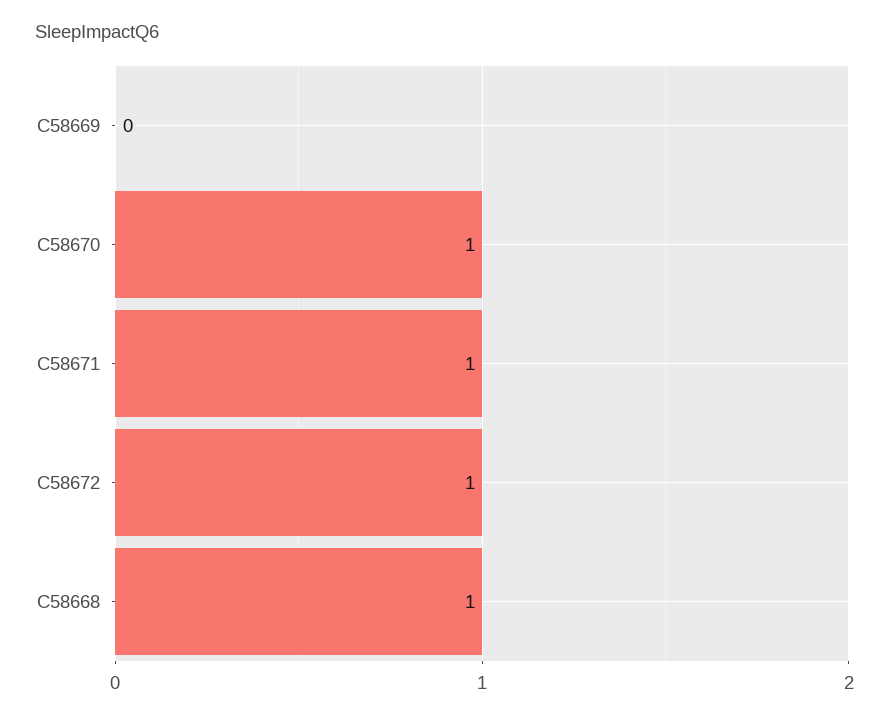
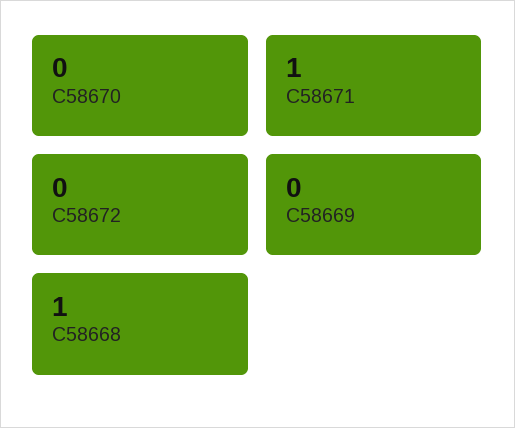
C58670: 1 -> 0
C58672: 1 -> 0

